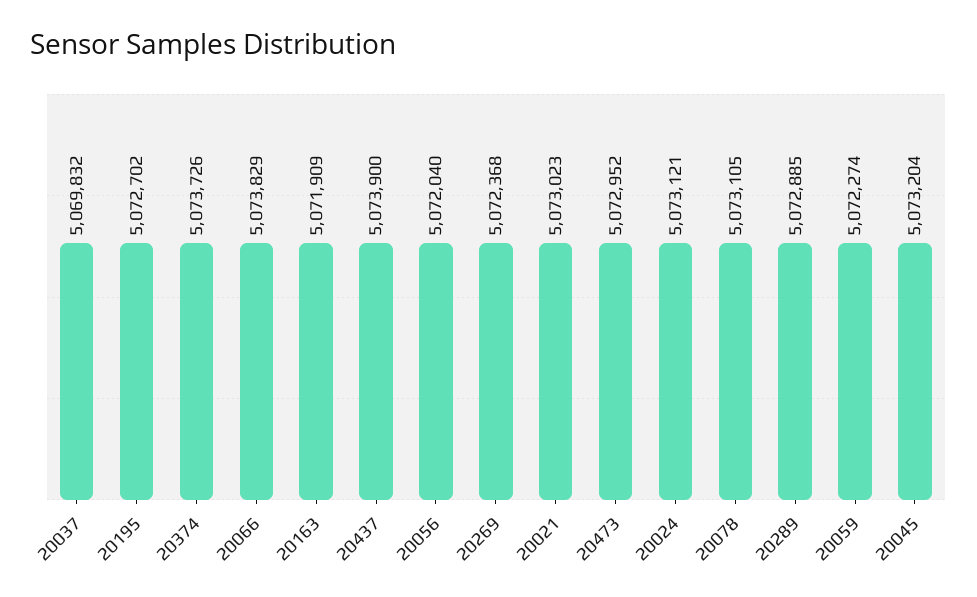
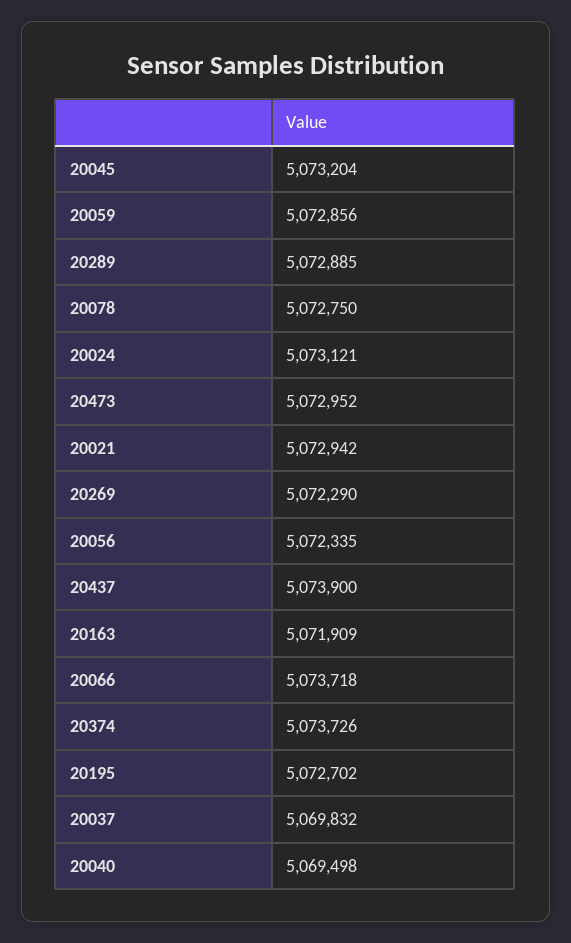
20066: 5073829 -> 5073718
20056: 5072040 -> 5072335
20269: 5072368 -> 5072290
20021: 5073023 -> 5072942
20078: 5073105 -> 5072750
20059: 5072274 -> 5072856
20040: none -> 5069498

